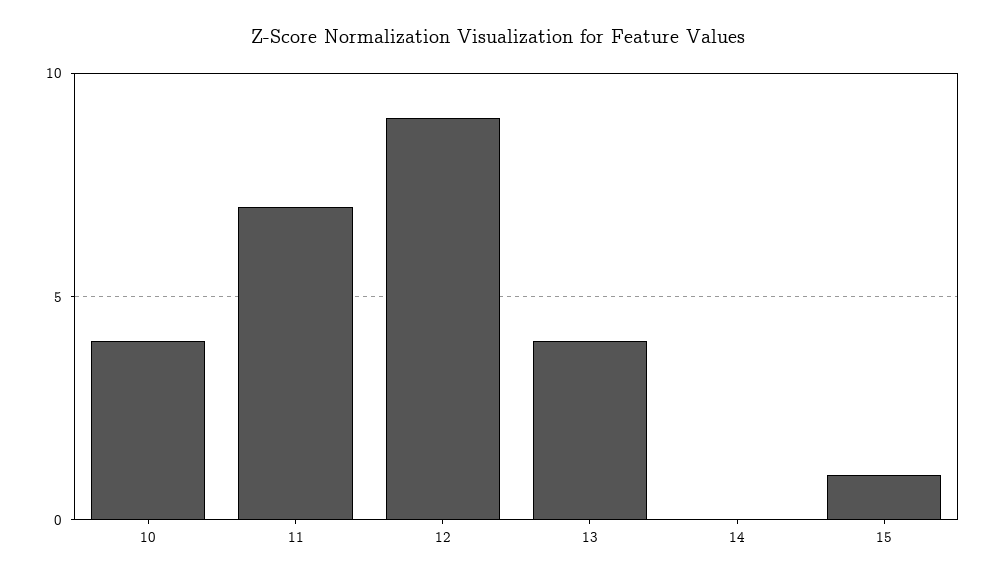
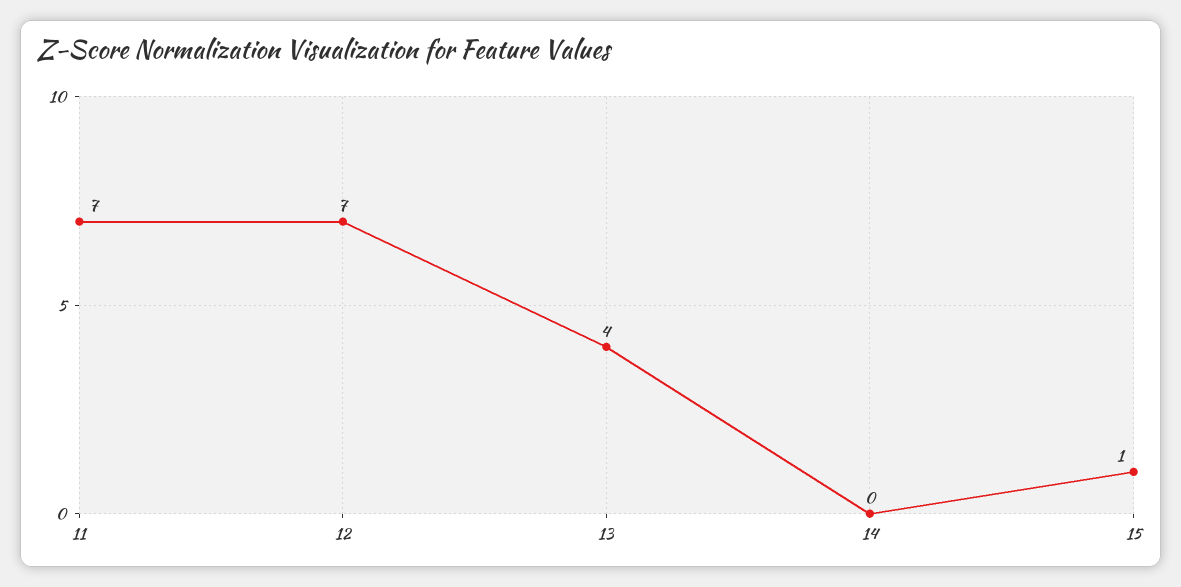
10: 4 -> none
12: 9 -> 7

